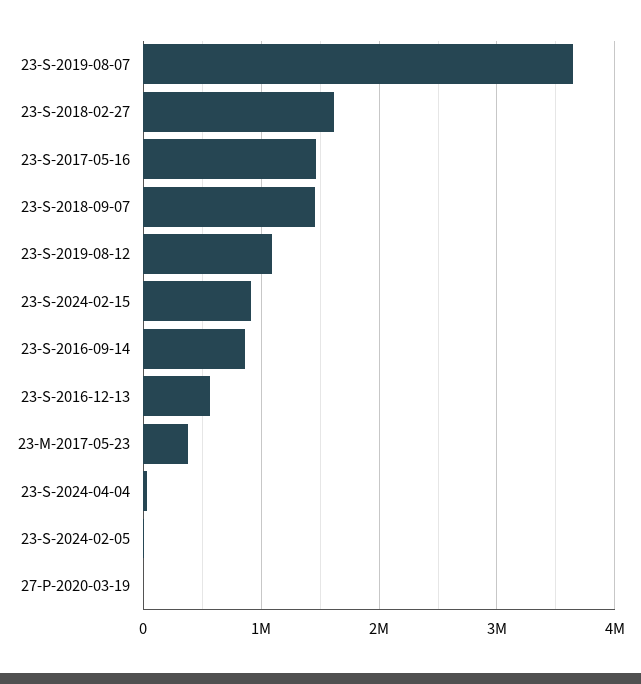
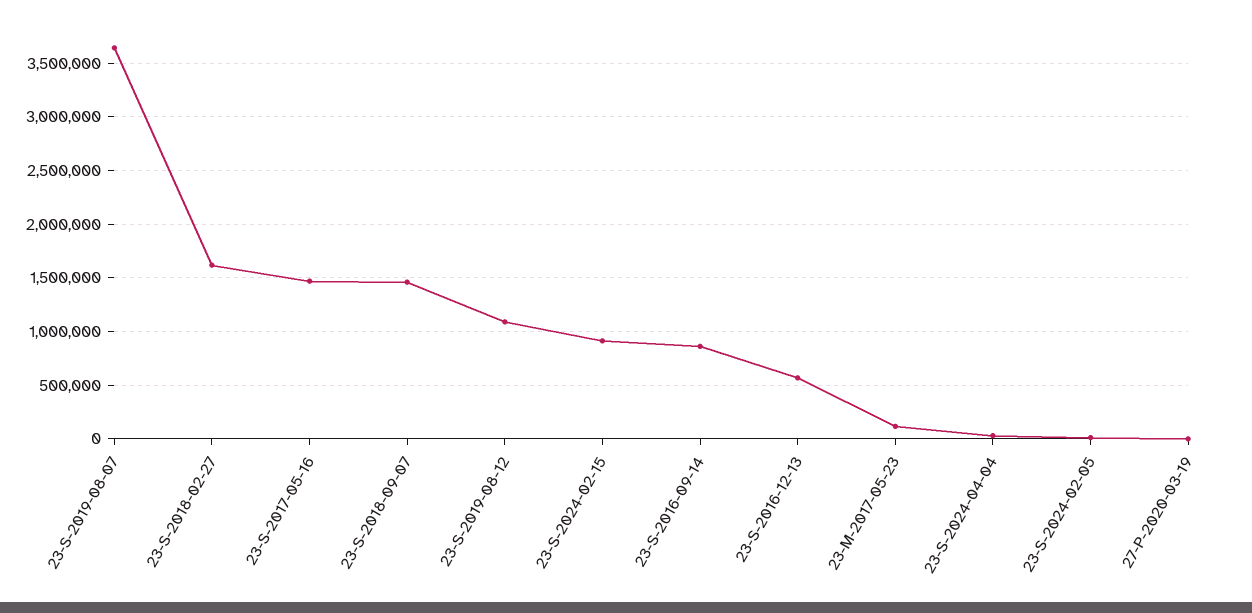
23-M-2017-05-23: 400000 -> 100000

